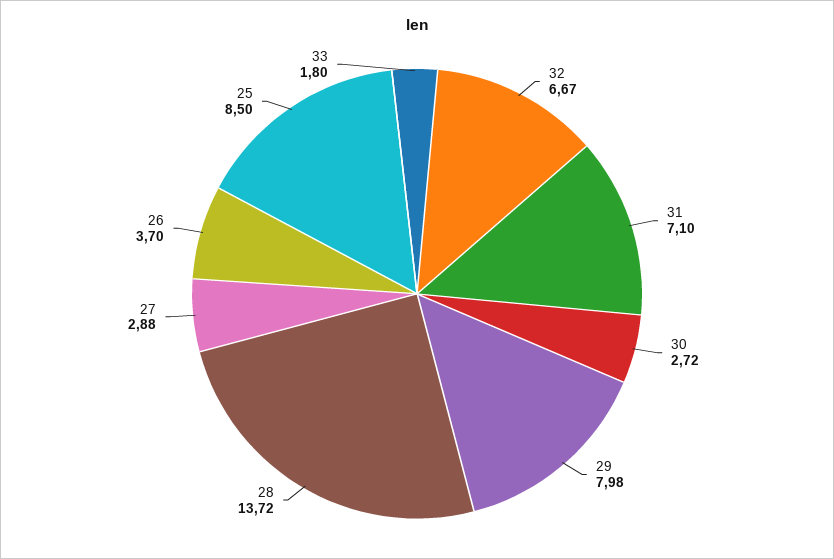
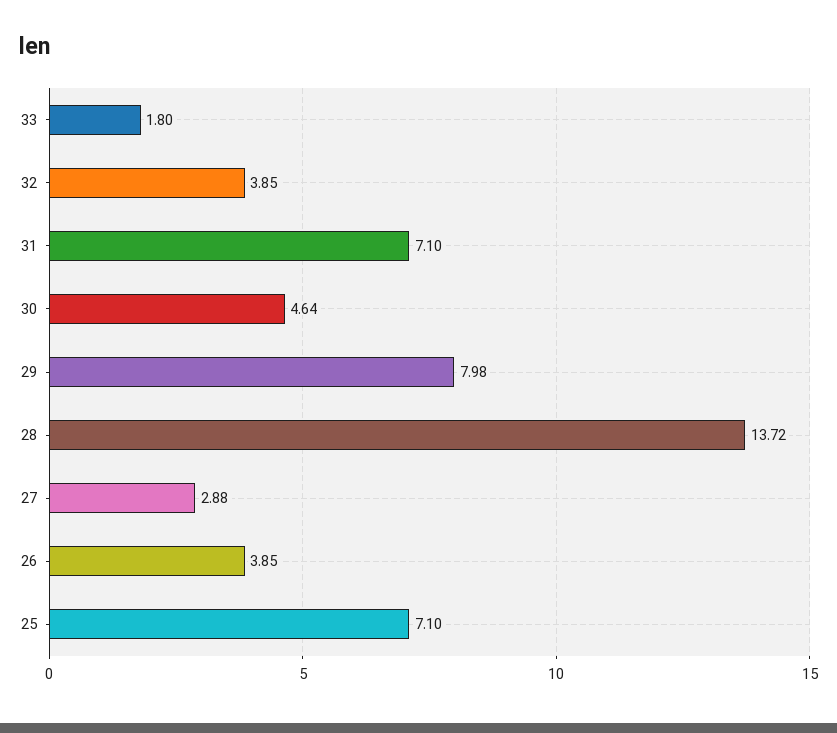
32: 6.67 -> 3.85
30: 2.72 -> 4.64
26: 3.7 -> 3.85
25: 8.5 -> 7.1

